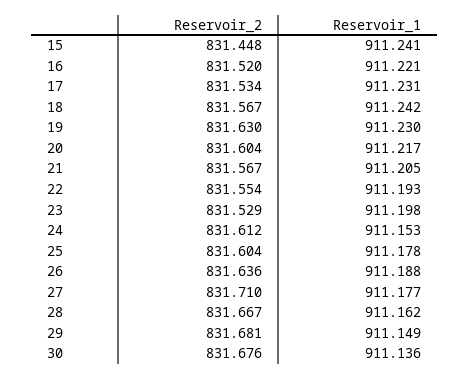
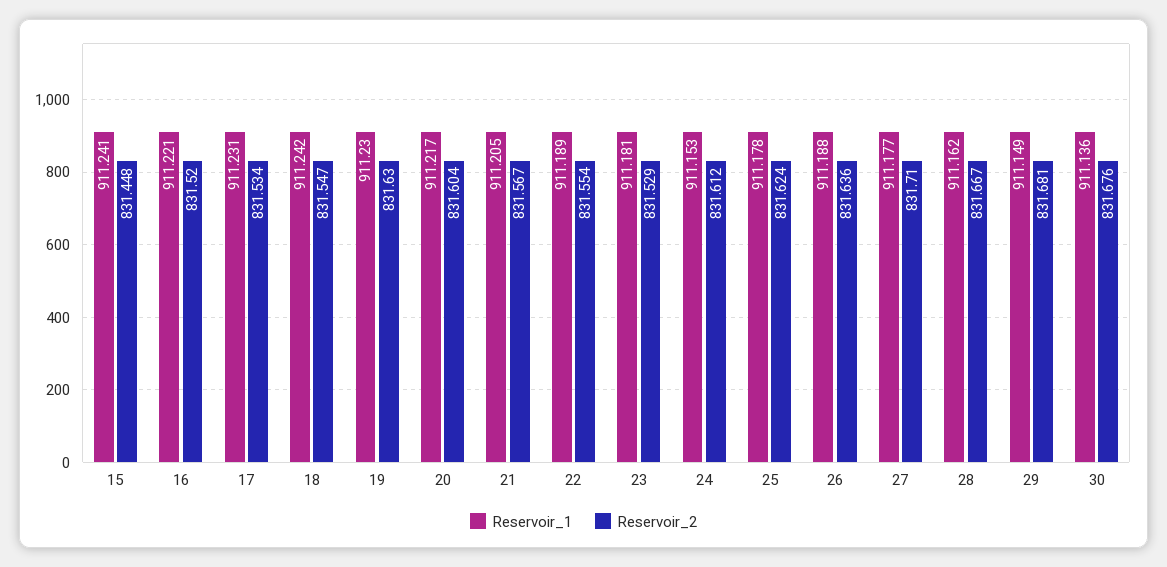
Reservoir_2, 18: 831.567 -> 831.547
Reservoir_1, 22: 911.193 -> 911.189
Reservoir_1, 23: 911.198 -> 911.181
Reservoir_2, 25: 831.604 -> 831.624

